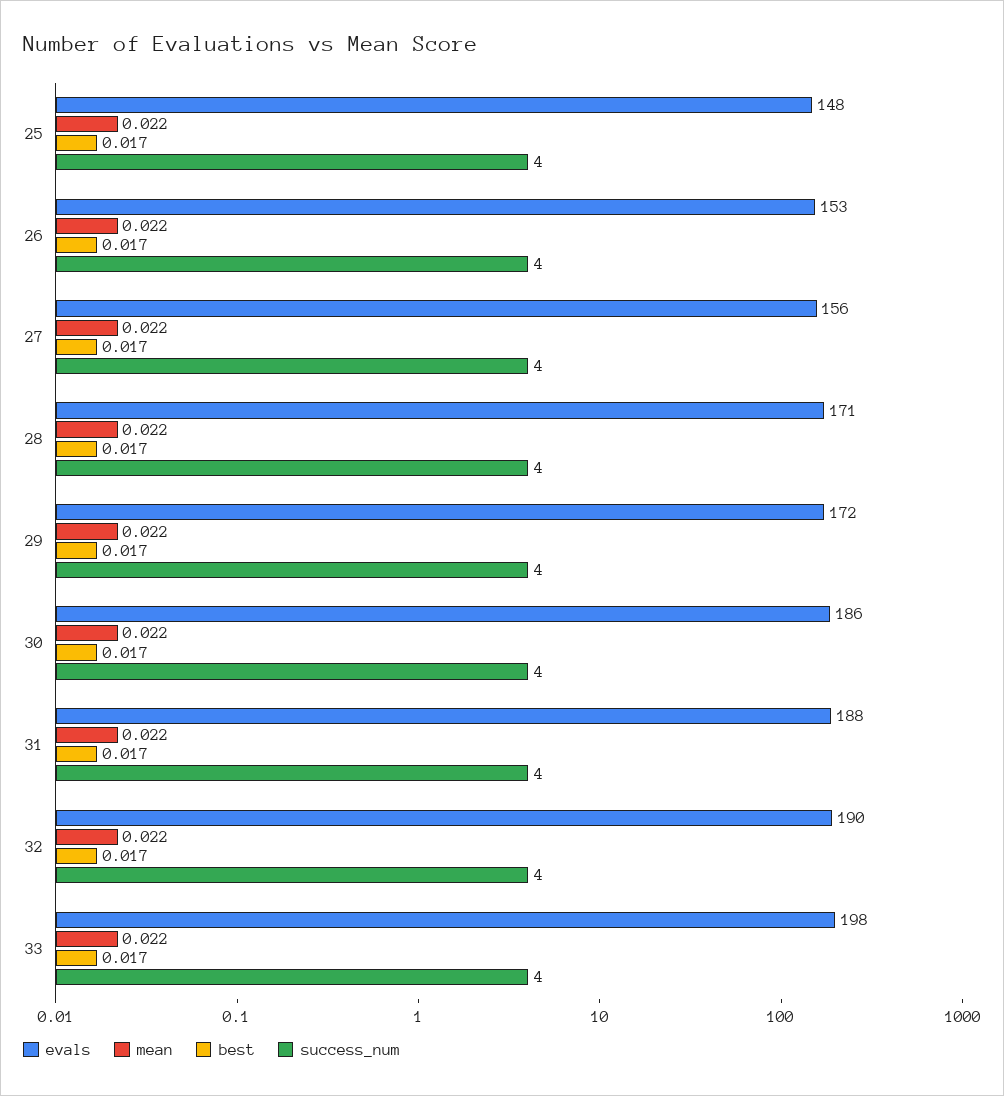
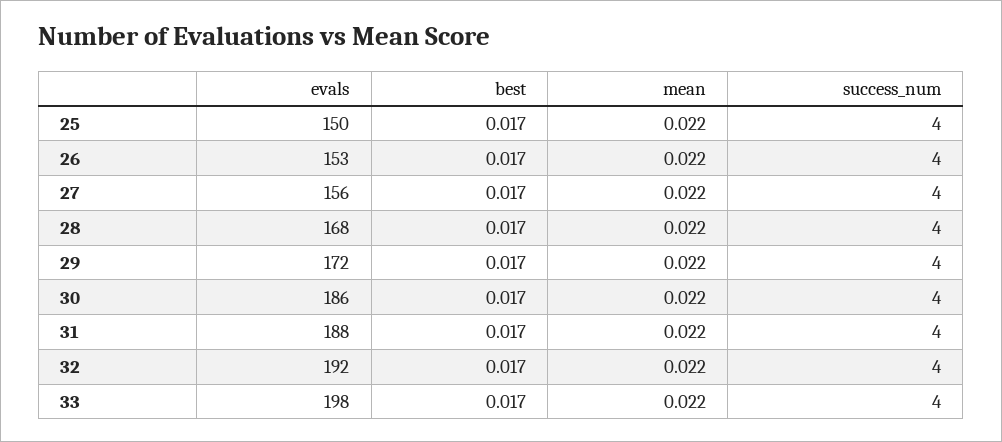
evals, 25: 148 -> 150
evals, 28: 171 -> 168
evals, 32: 190 -> 192

